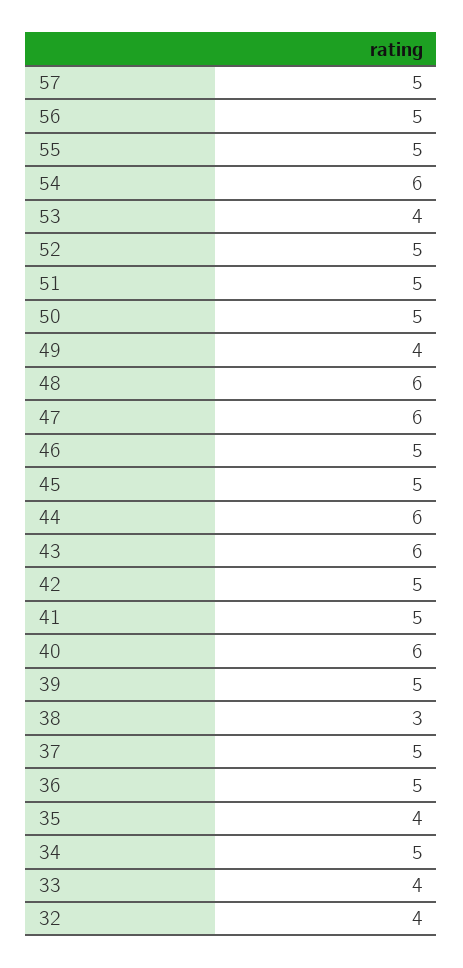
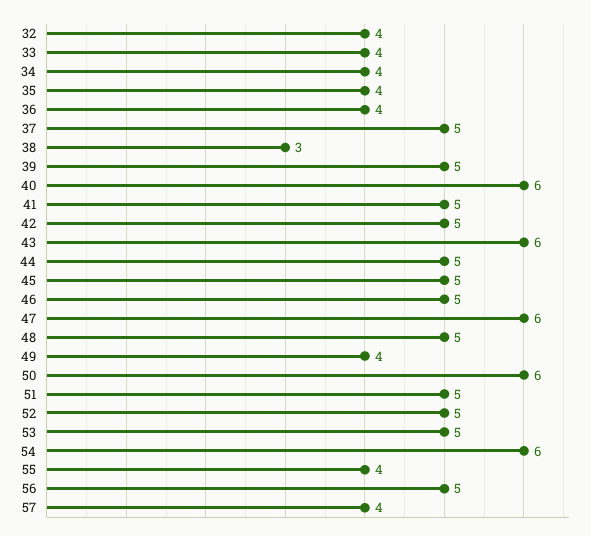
57: 5 -> 4
55: 5 -> 4
53: 4 -> 5
50: 5 -> 6
48: 6 -> 5
44: 6 -> 5
36: 5 -> 4
34: 5 -> 4

